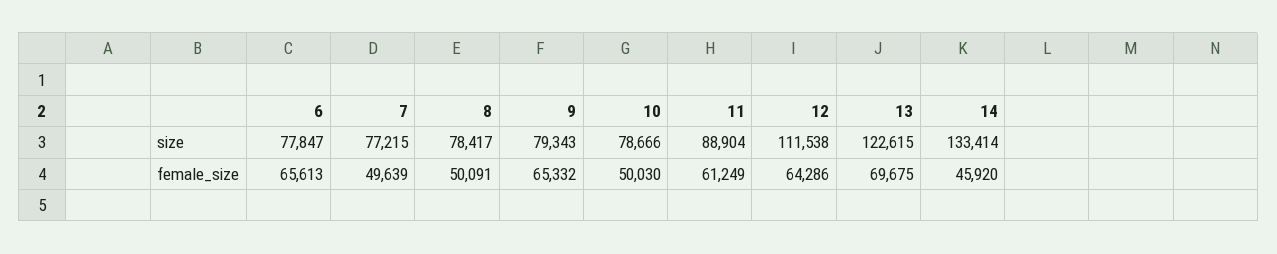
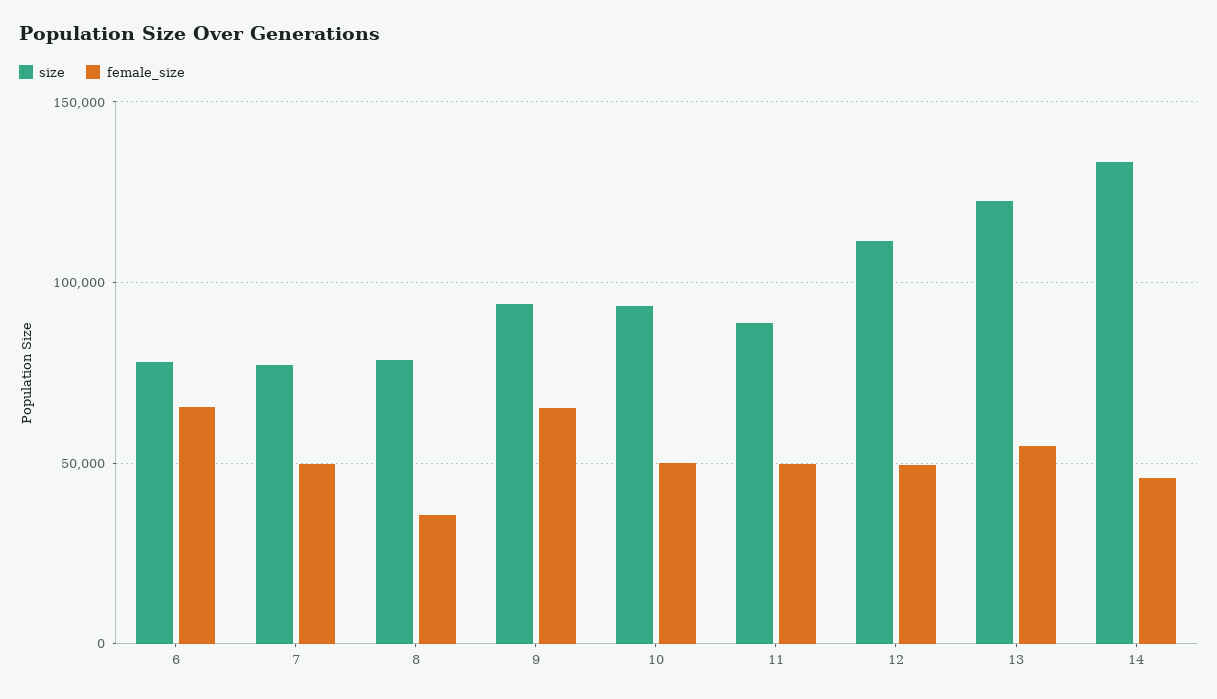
size, 9: 79343 -> 95000
size, 10: 78666 -> 95000
female_size, 8: 50091 -> 35000
female_size, 11: 61249 -> 50000
female_size, 12: 64286 -> 50000
female_size, 13: 69675 -> 55000

